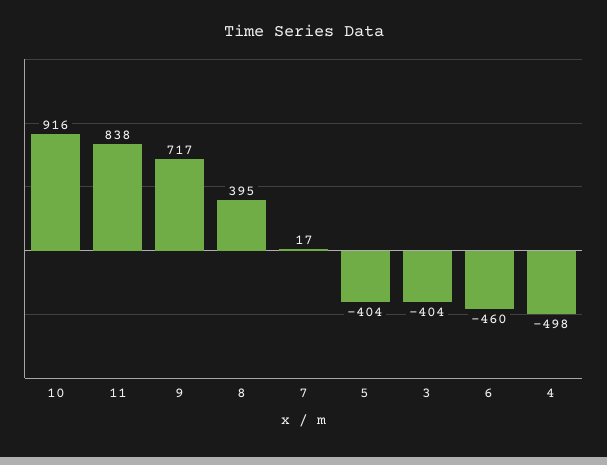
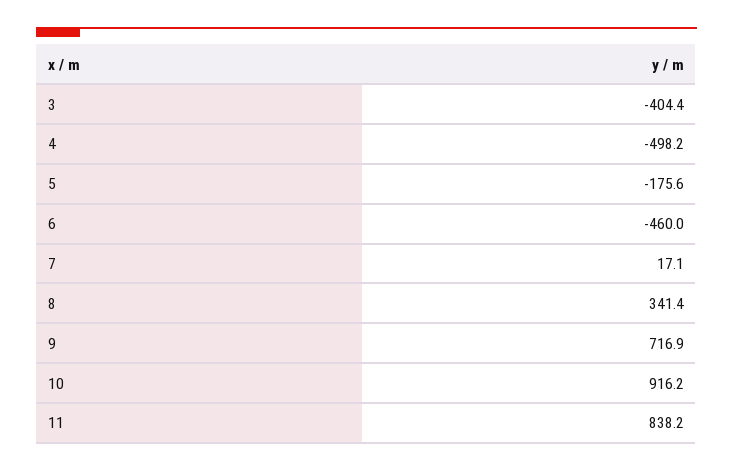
8: 395 -> 341.4
5: -404 -> -175.6

